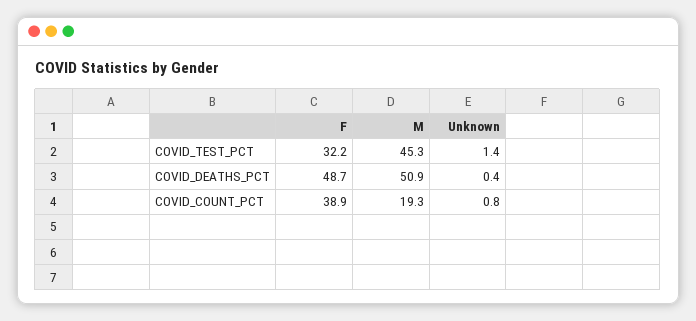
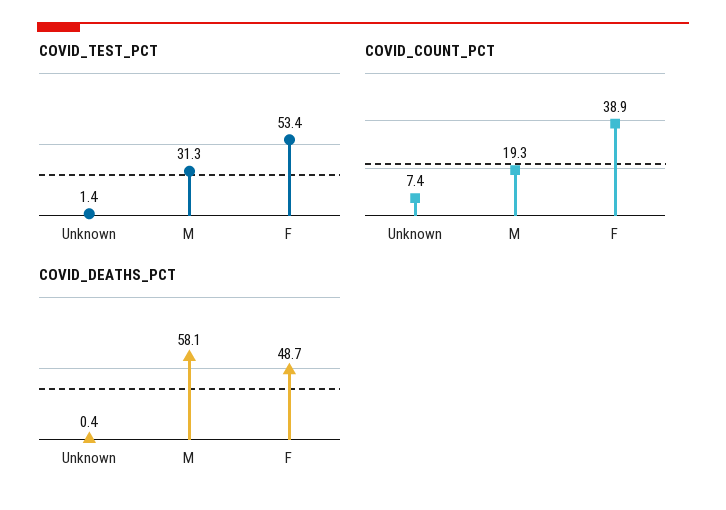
COVID_TEST_PCT, F: 32.2 -> 53.4
COVID_TEST_PCT, M: 45.3 -> 31.3
COVID_DEATHS_PCT, M: 50.9 -> 58.1
COVID_COUNT_PCT, Unknown: 0.8 -> 7.4

